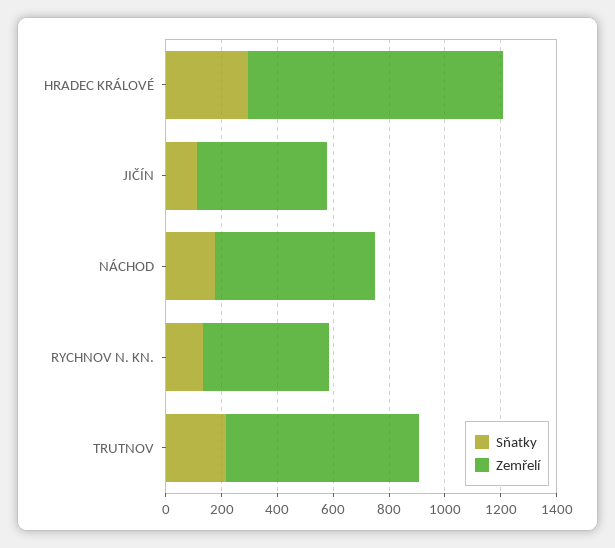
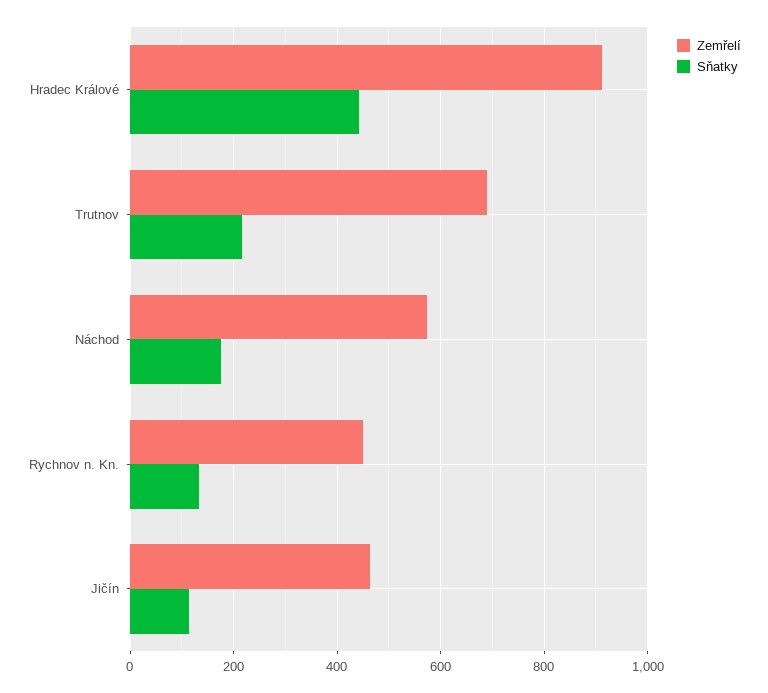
Sňatky, HRADEC KRÁLOVÉ: 300 -> 440

